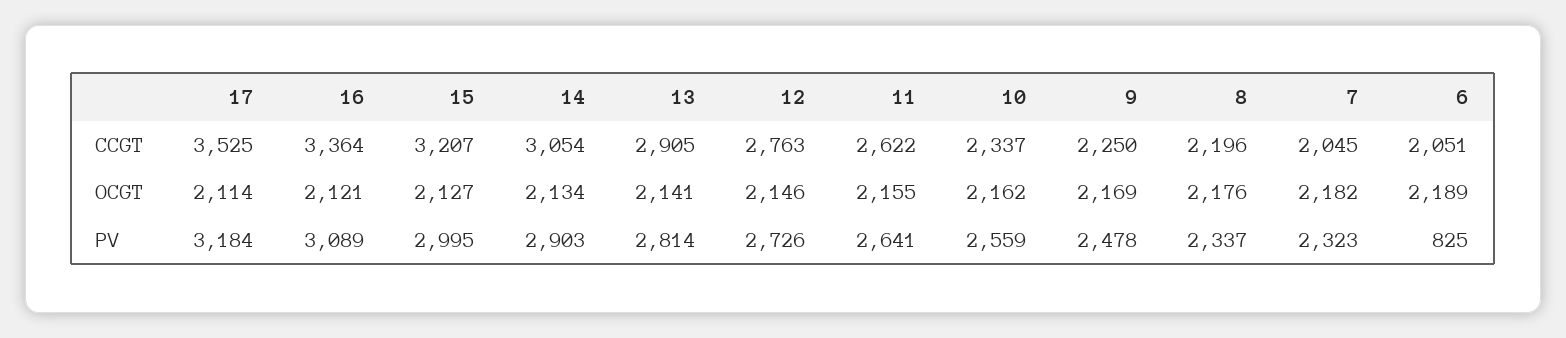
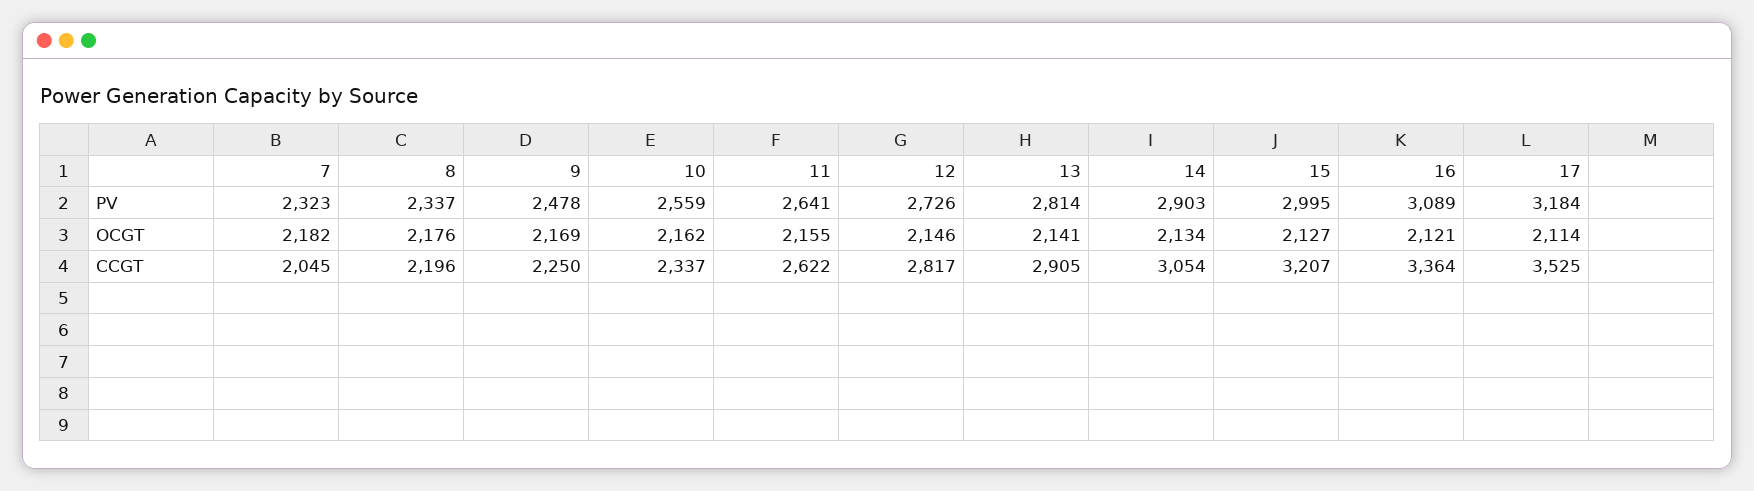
12, CCGT: 2763 -> 2817
6, CCGT: 2051 -> none
6, OCGT: 2189 -> none
6, PV: 825 -> none

